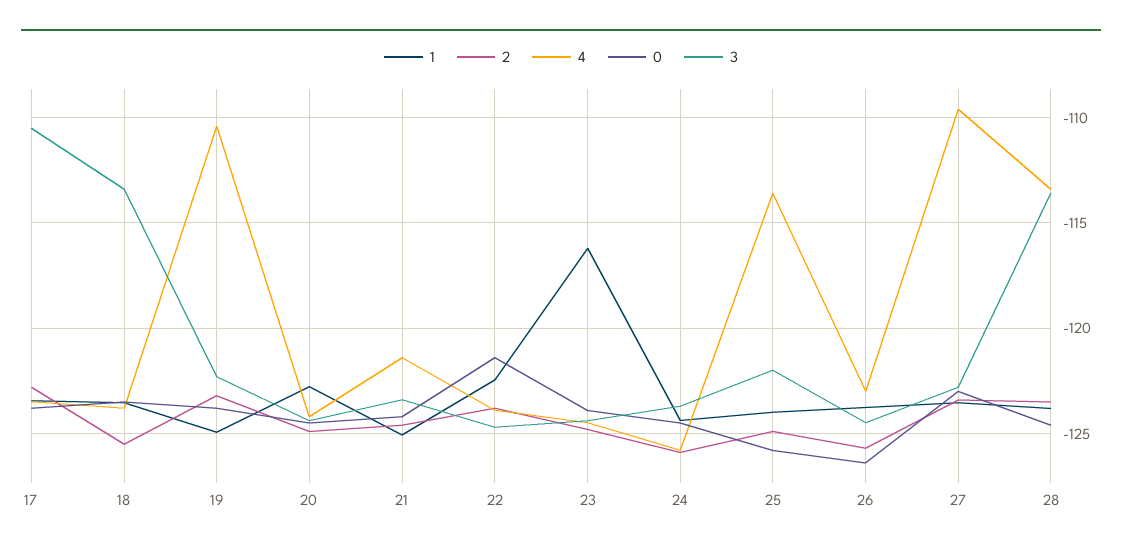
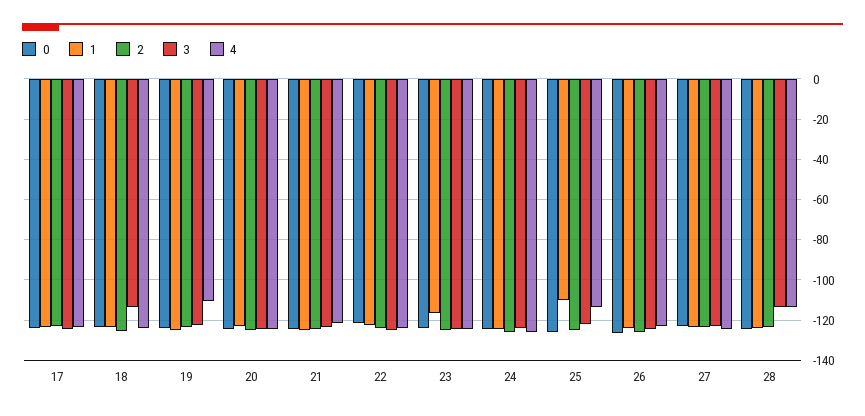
3, 17: -110.5 -> -125
1, 25: -124 -> -110
4, 27: -109.5 -> -125

